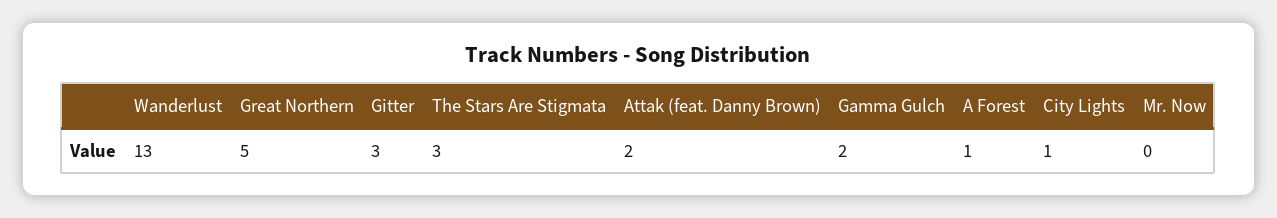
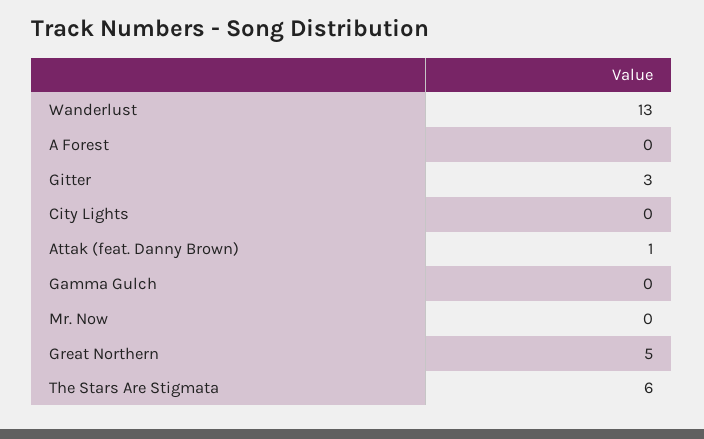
The Stars Are Stigmata: 3 -> 6
Attak (feat. Danny Brown): 2 -> 1
Gamma Gulch: 2 -> 0
A Forest: 1 -> 0
City Lights: 1 -> 0

